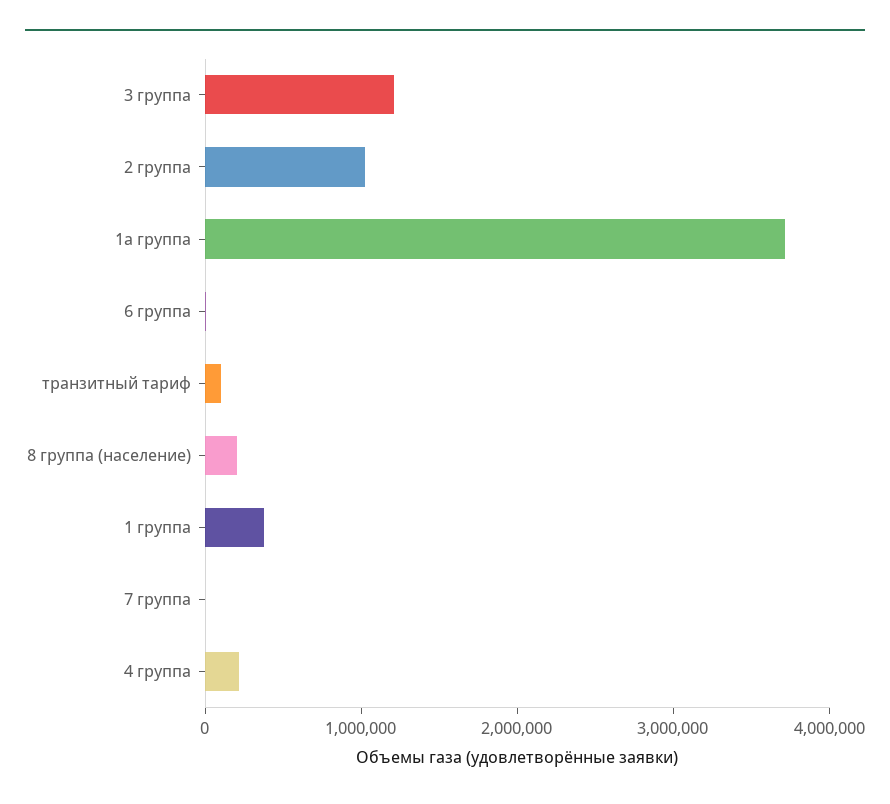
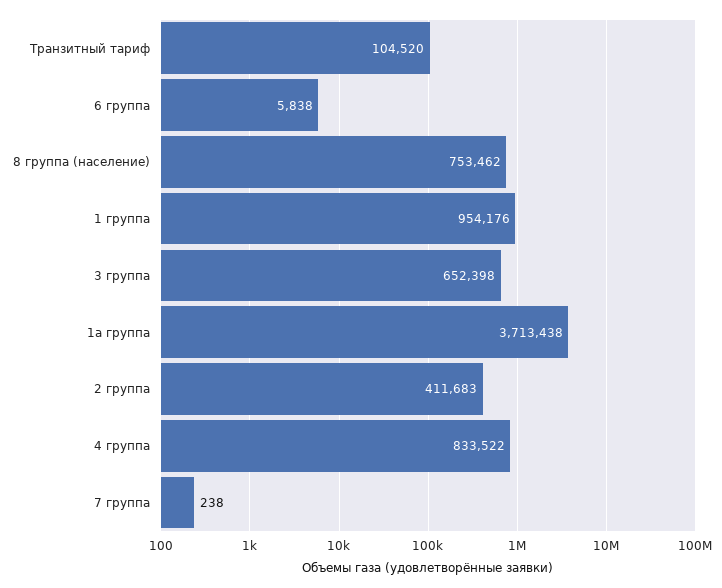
3 группа: 1200000 -> 652398
2 группа: 1000000 -> 411683
8 группа (население): 200000 -> 753462
1 группа: 400000 -> 954176
4 группа: 200000 -> 833522

